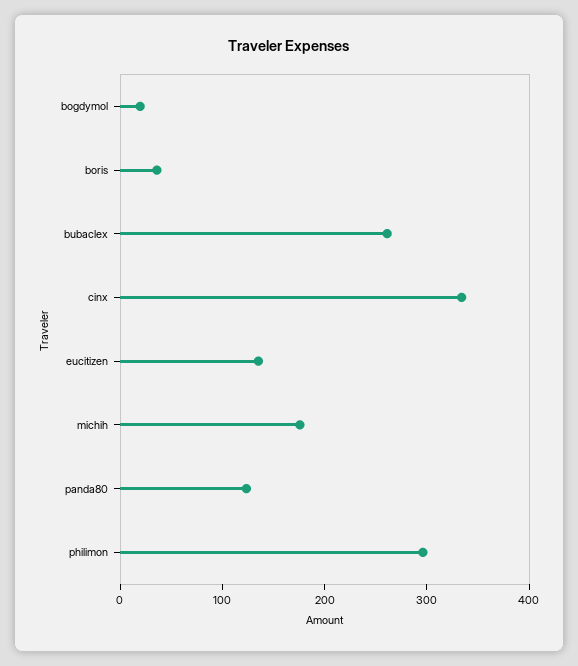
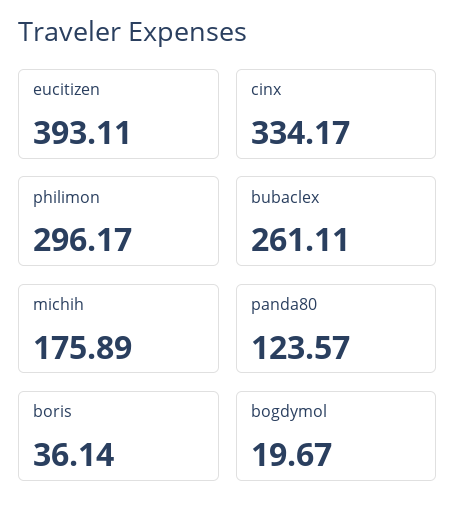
eucitizen: 140 -> 393.11

